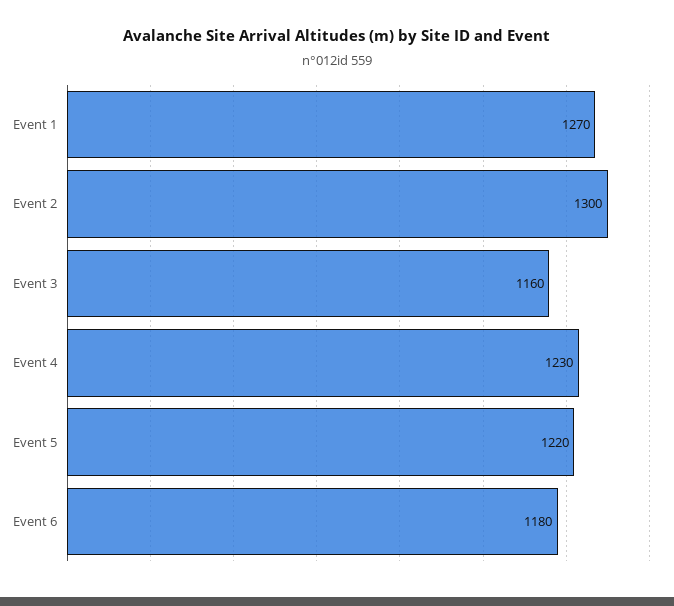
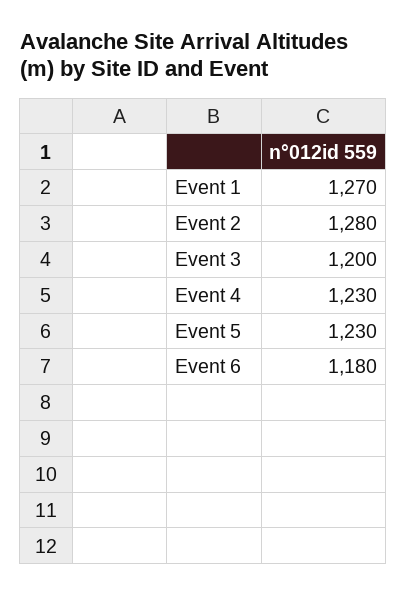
Event 2: 1300 -> 1280
Event 3: 1160 -> 1200
Event 5: 1220 -> 1230

